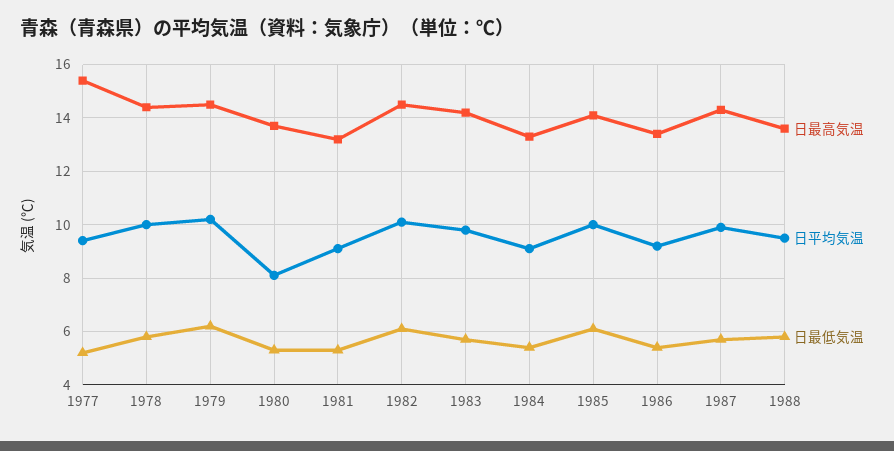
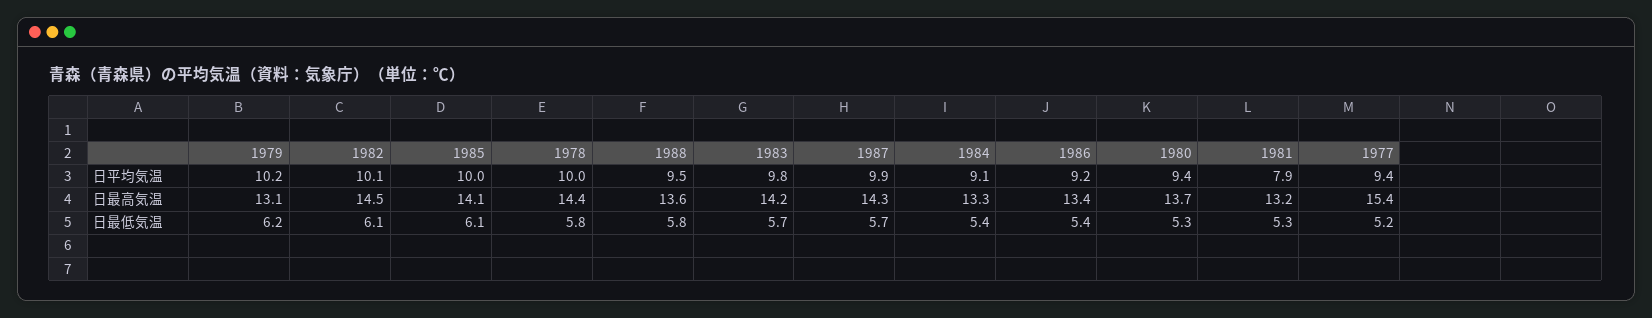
日最高気温, 1979: 14.5 -> 13.1
日平均気温, 1980: 8 -> 9.4
日平均気温, 1981: 9 -> 7.9

